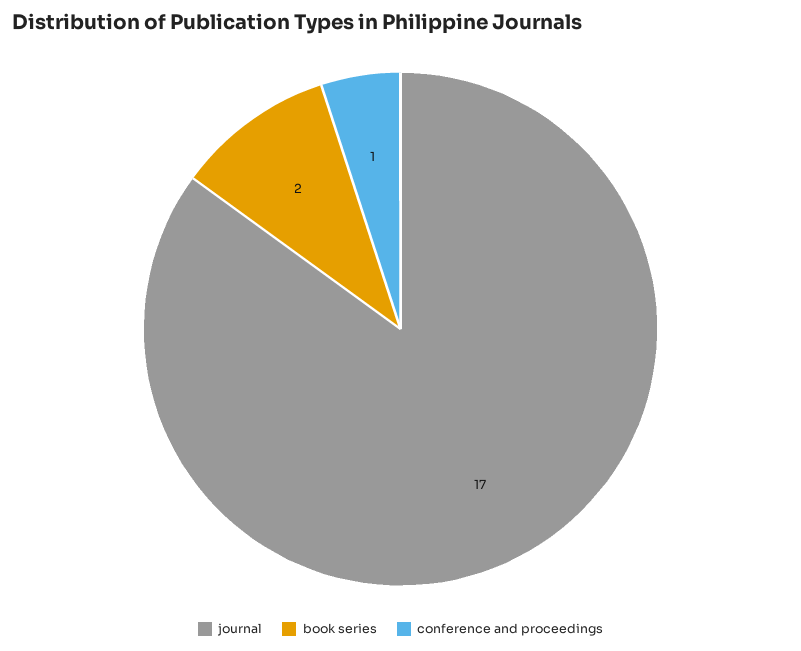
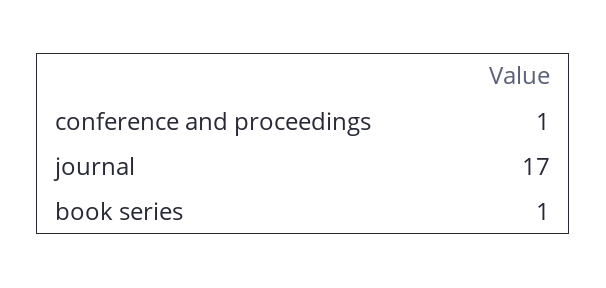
book series: 2 -> 1

